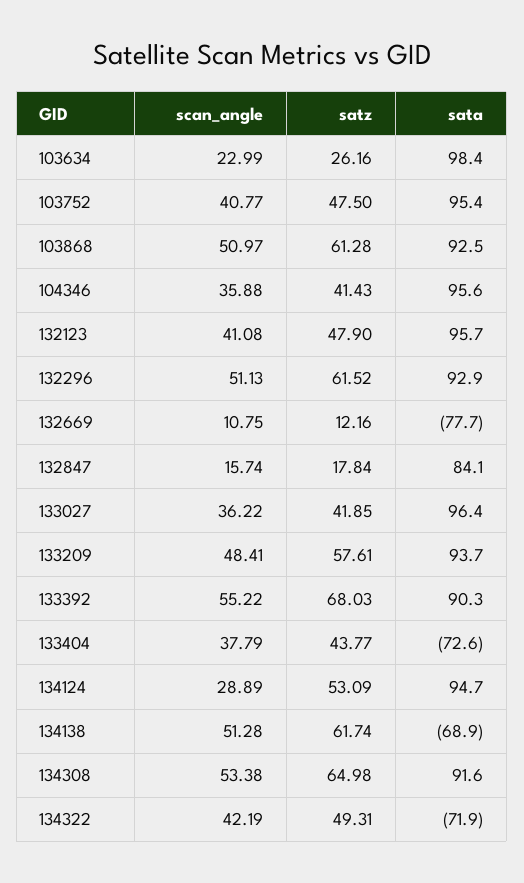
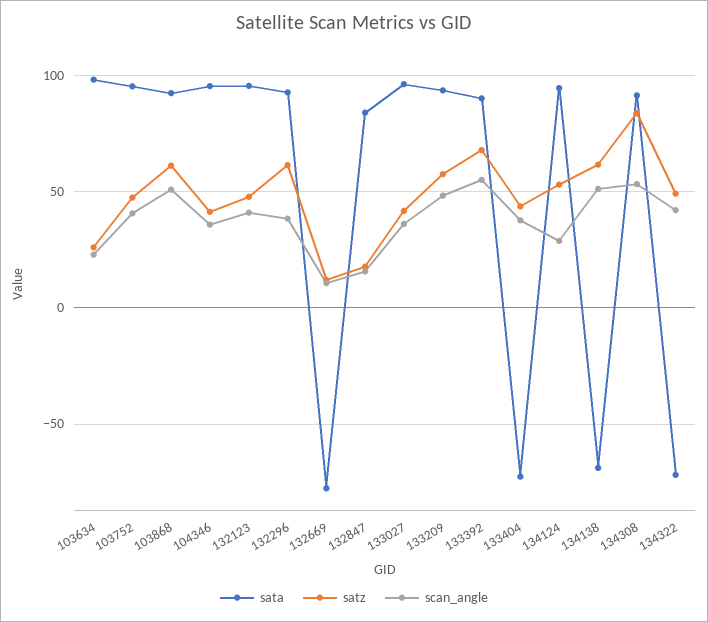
scan_angle, 132296: 51.13 -> 40
satz, 134308: 64.98 -> 85

